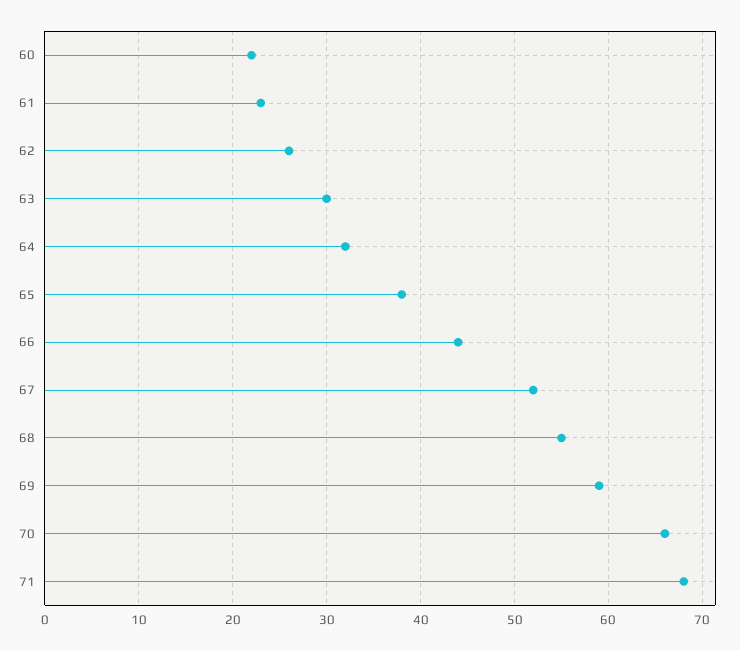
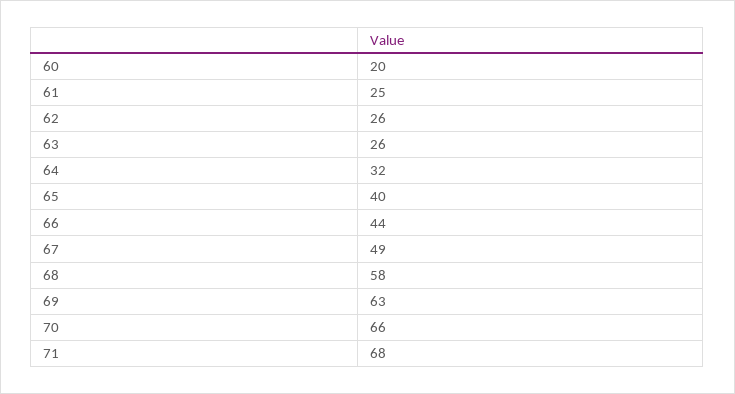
60: 22 -> 20
61: 23 -> 25
63: 30 -> 26
65: 38 -> 40
67: 52 -> 49
68: 55 -> 58
69: 59 -> 63

